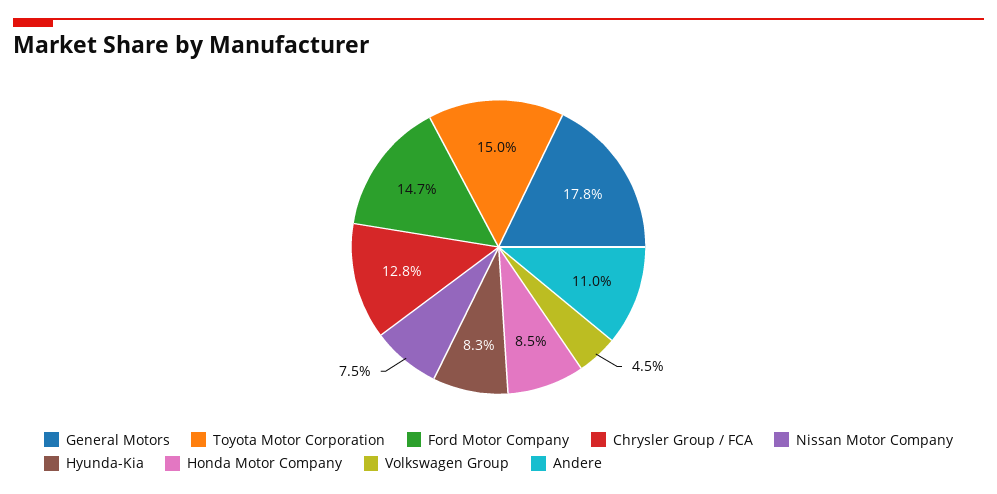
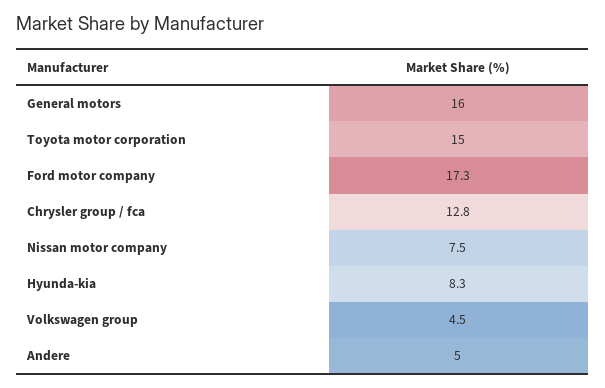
General Motors: 17.8 -> 16
Ford Motor Company: 14.7 -> 17.3
Honda Motor Company: 8.5 -> none
Andere: 11 -> 5

